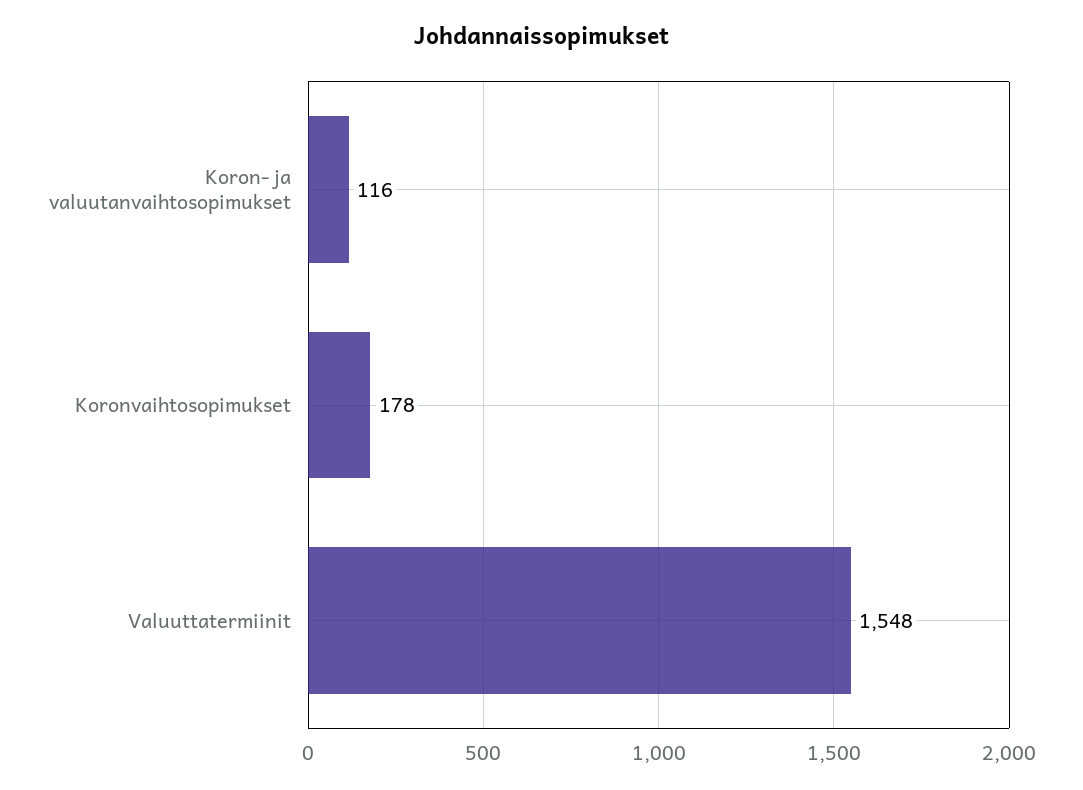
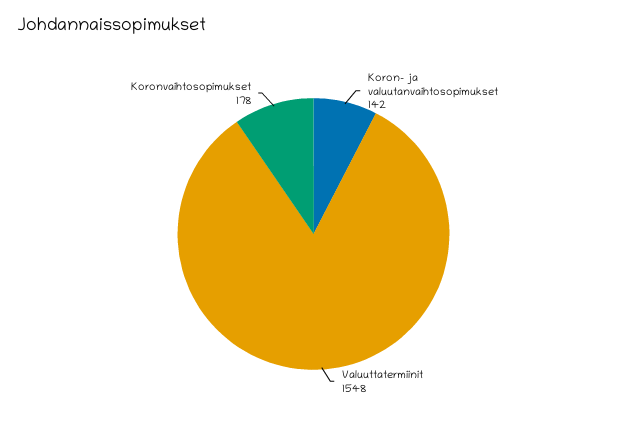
Koron- ja valuutanvaihtosopimukset: 116 -> 142

